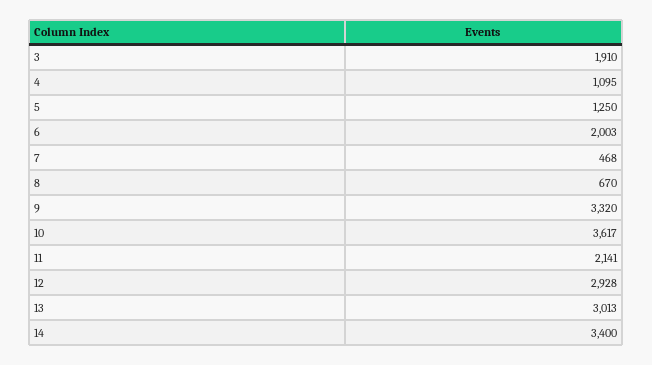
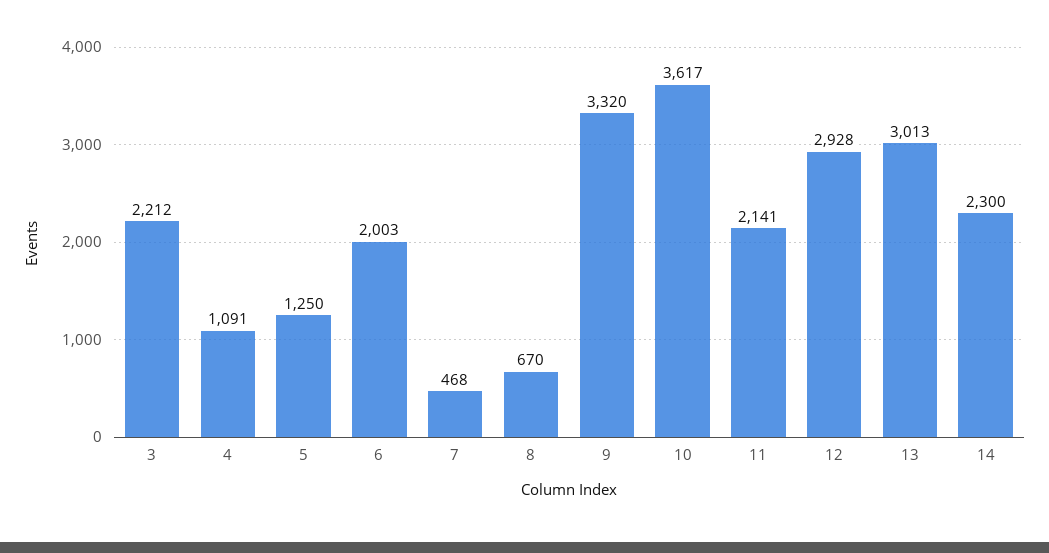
3: 1910 -> 2212
4: 1095 -> 1091
14: 3400 -> 2300

